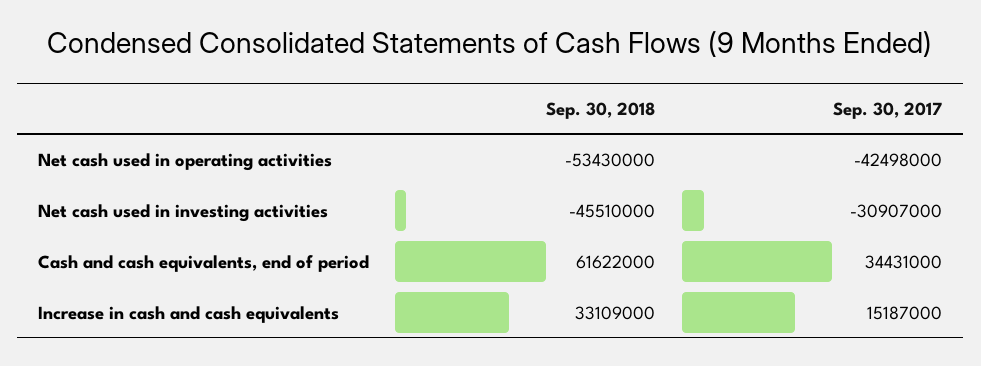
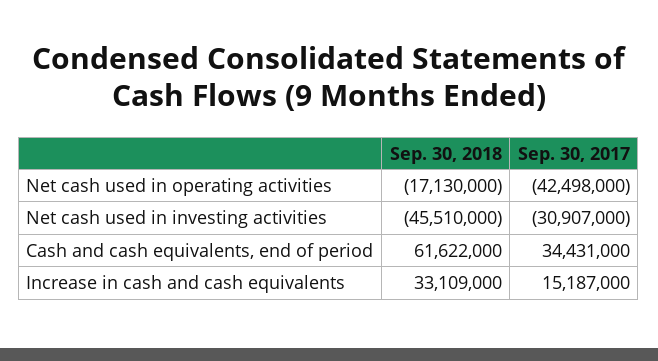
Sep. 30, 2018, Net cash used in operating activities: -53430000 -> -17130000

